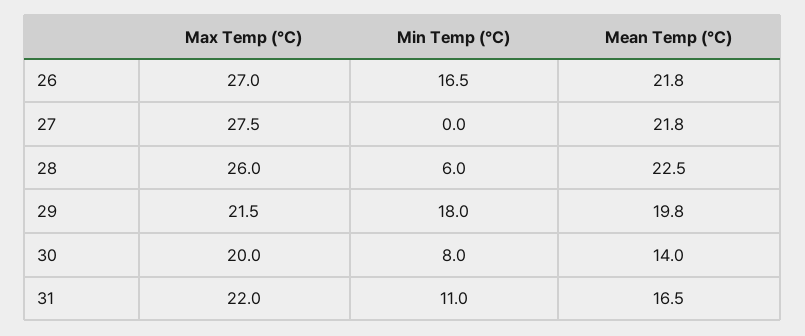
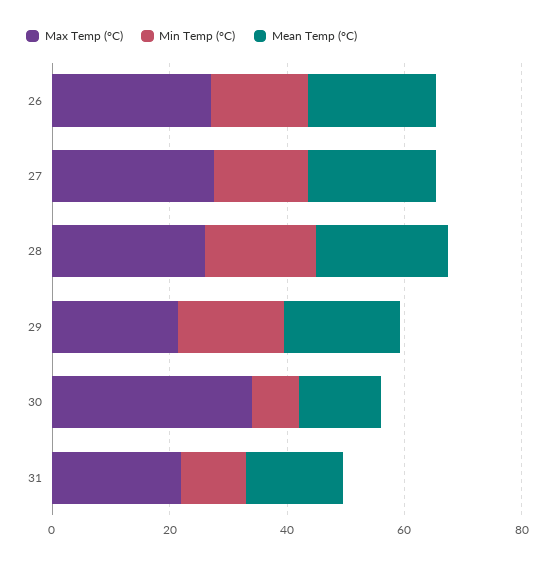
Min Temp (°C), 27: 0 -> 15
Min Temp (°C), 28: 6 -> 20
Max Temp (°C), 30: 20 -> 35

